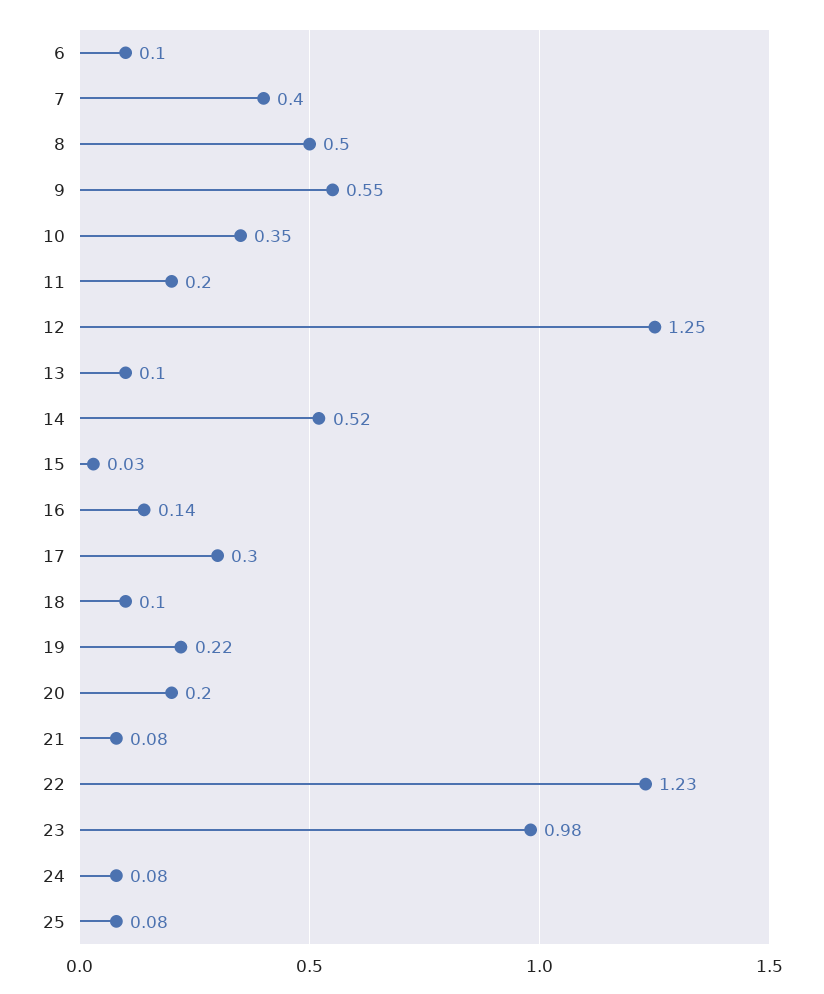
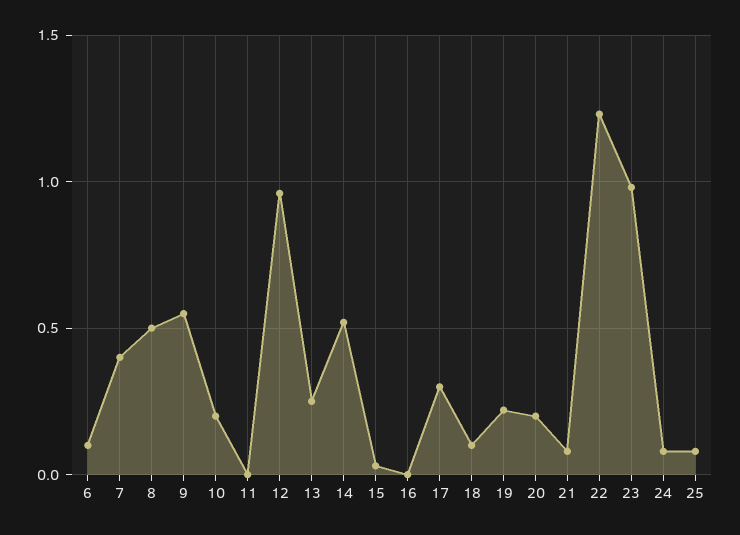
10: 0.35 -> 0.2
11: 0.2 -> 0
12: 1.25 -> 0.95
13: 0.1 -> 0.25
16: 0.14 -> 0

